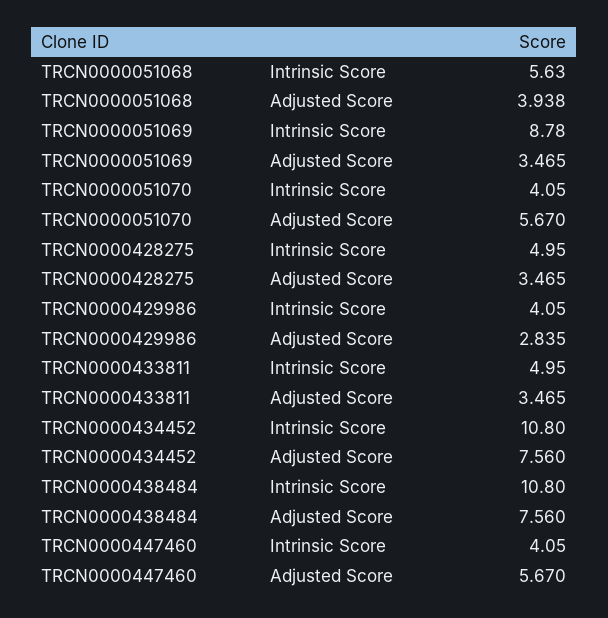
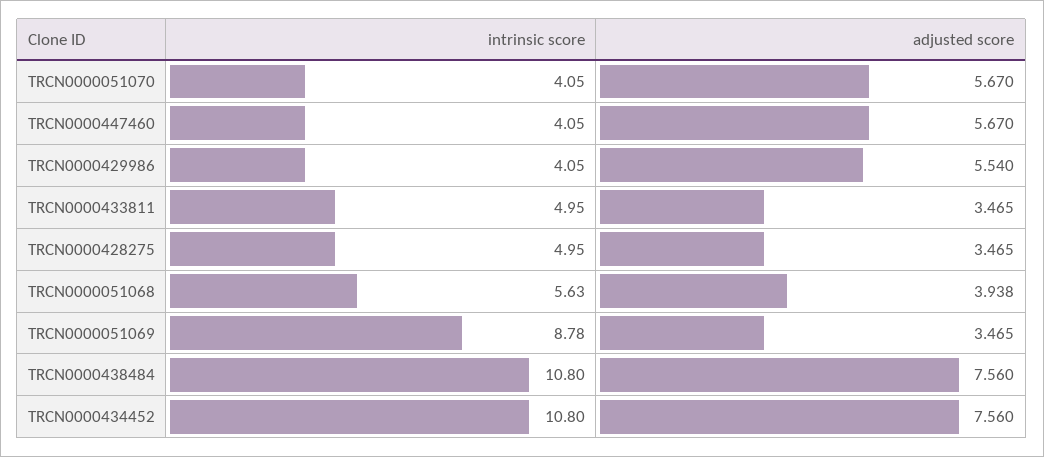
TRCN0000429986, Adjusted Score: 2.835 -> 5.54

